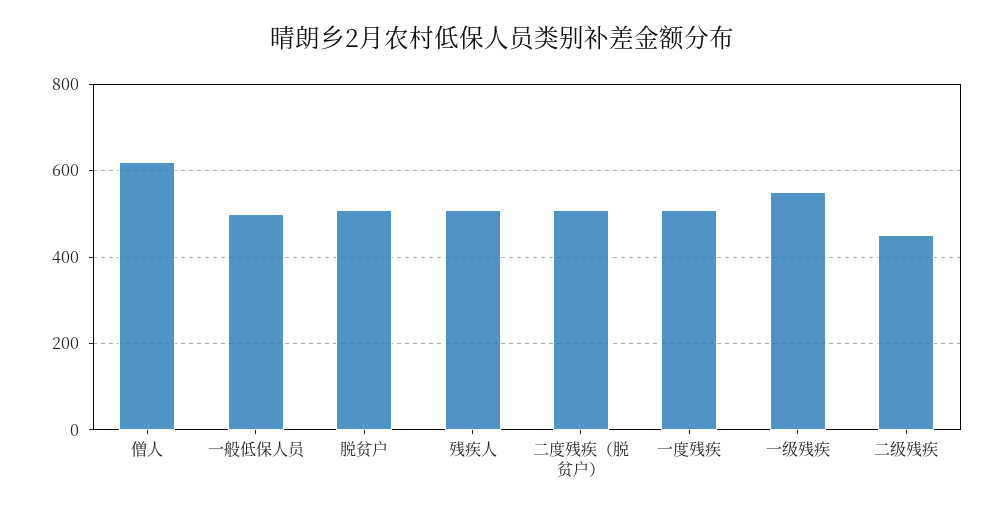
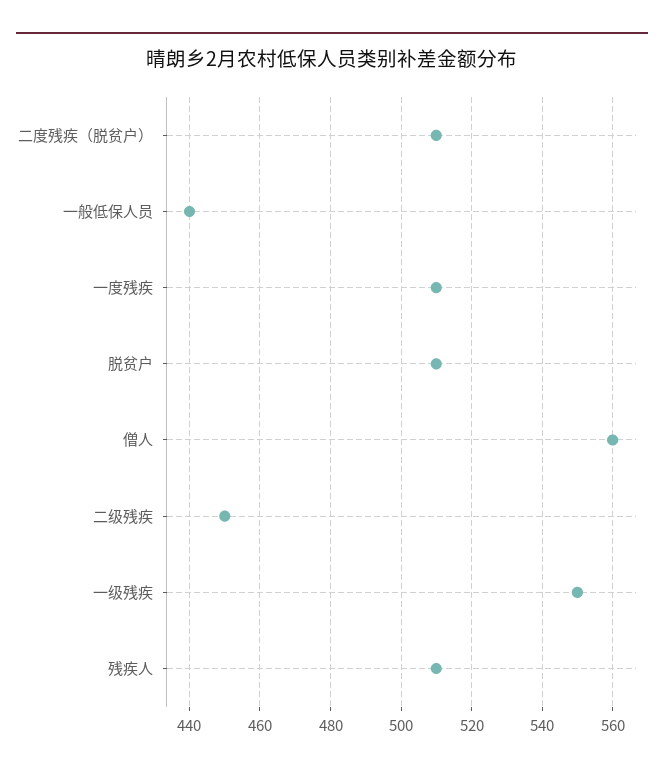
僧人: 620 -> 560
一般低保人员: 500 -> 440

